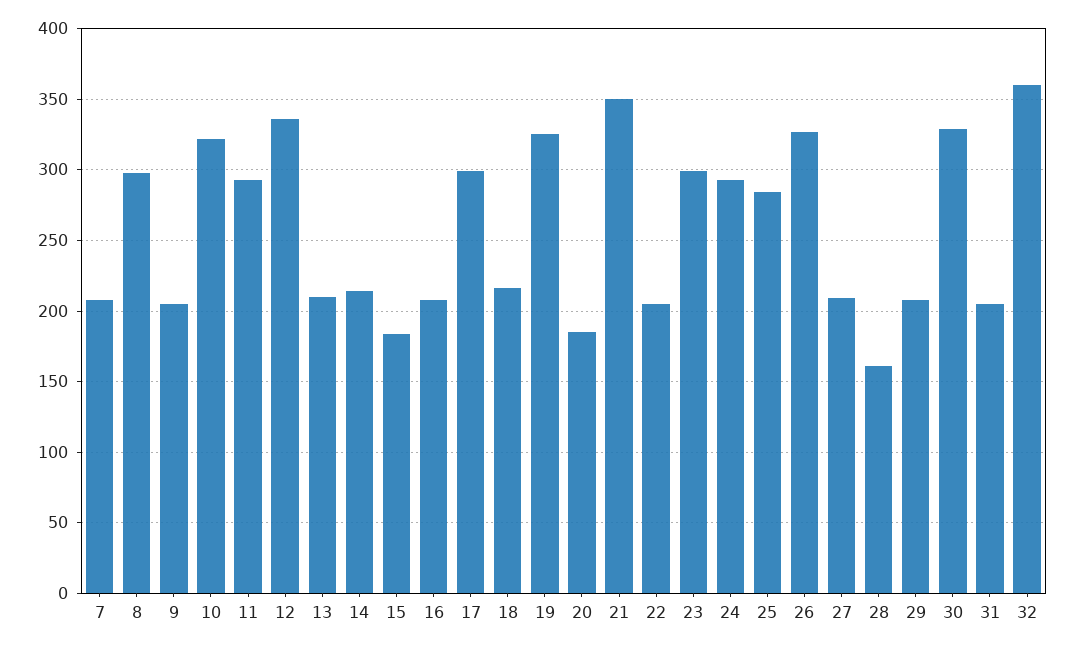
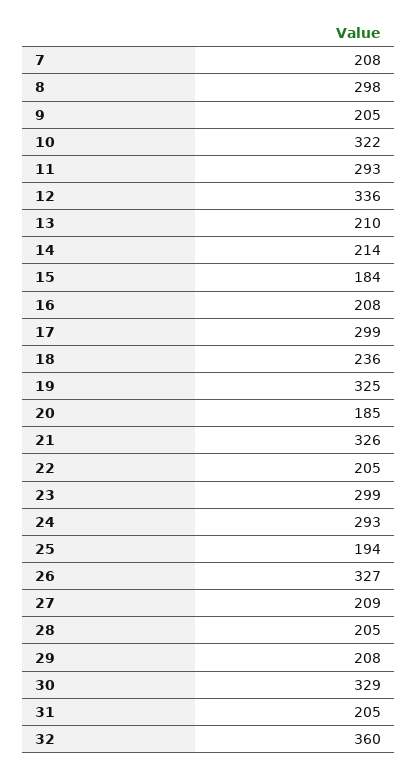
18: 215 -> 236
21: 350 -> 326
25: 285 -> 194
28: 160 -> 205

